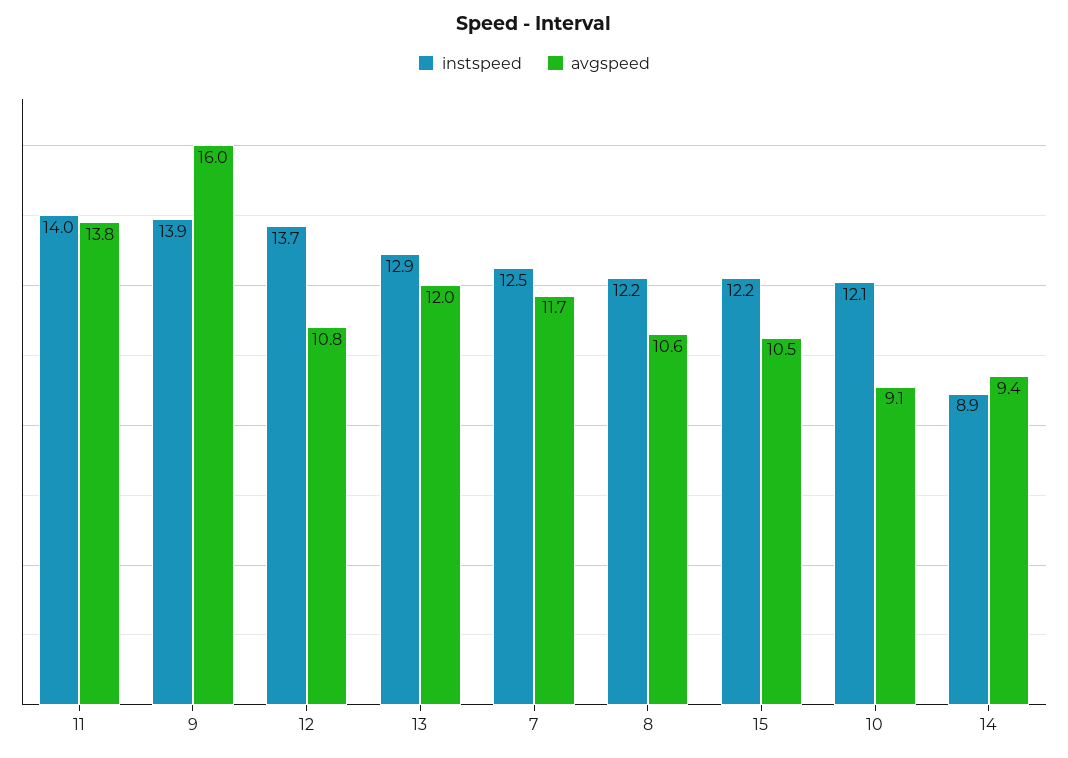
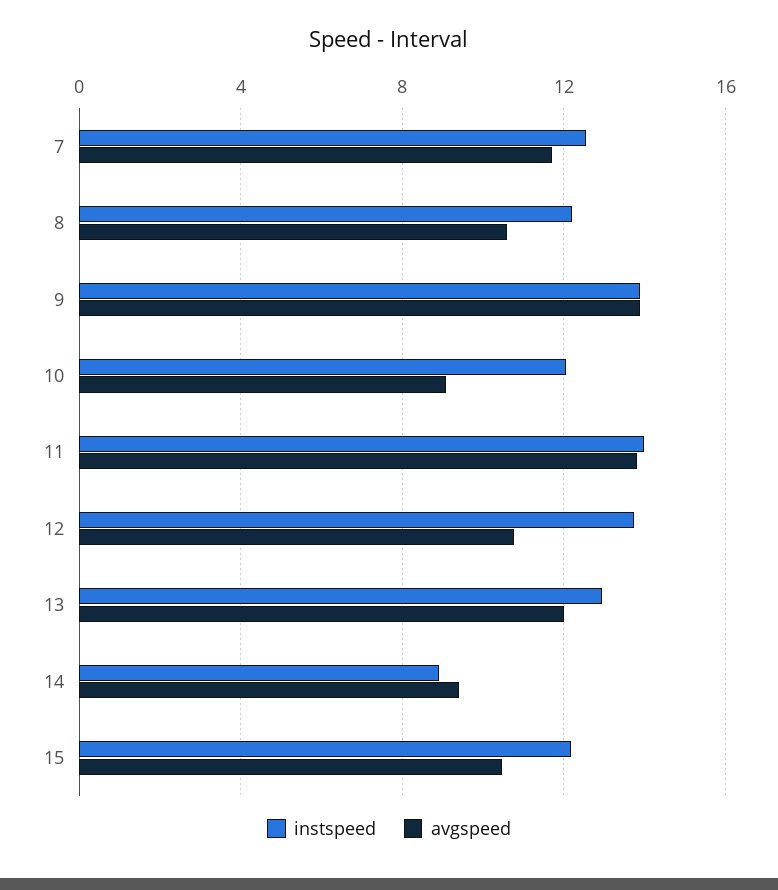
avgspeed, 9: 16 -> 14

